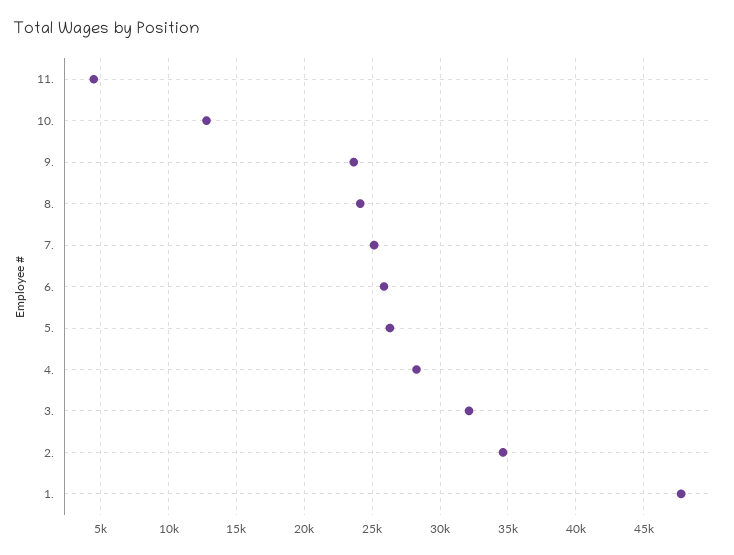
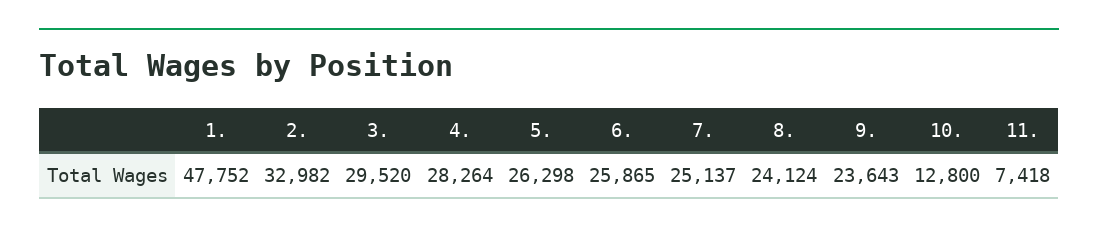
11.: 4500 -> 7418
3.: 32000 -> 29520
2.: 34500 -> 32982

